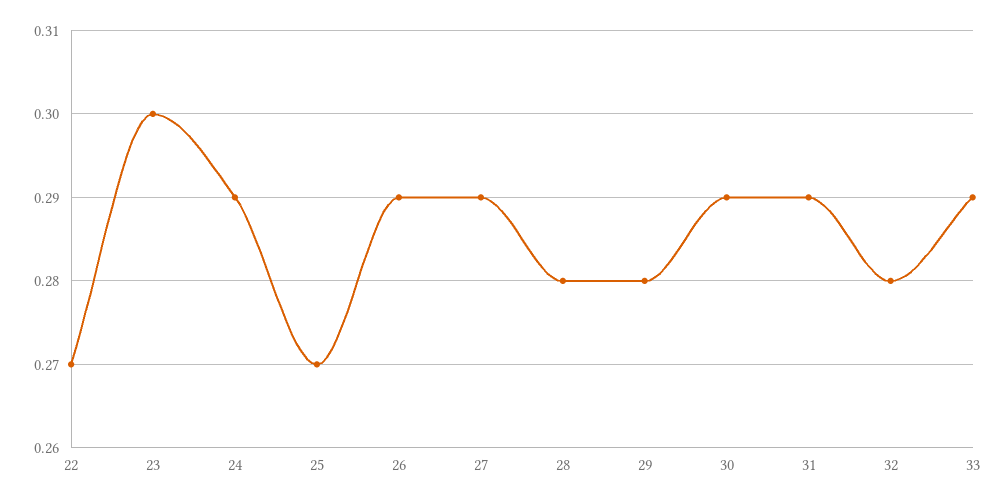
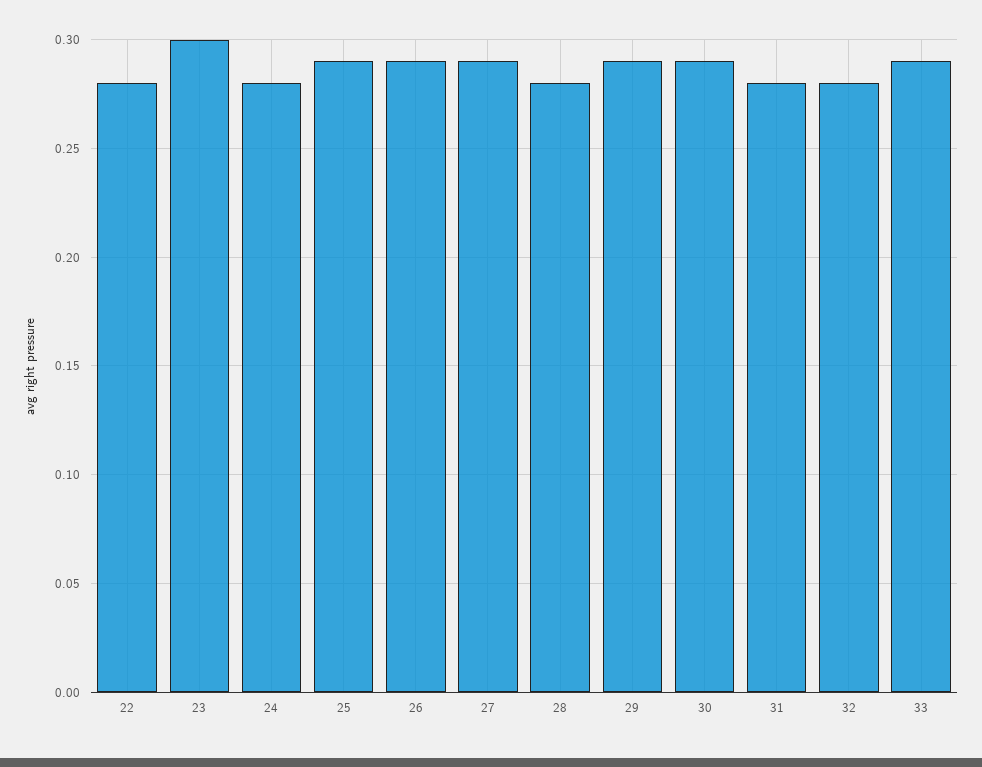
22: 0.27 -> 0.28
24: 0.29 -> 0.28
25: 0.27 -> 0.29
29: 0.28 -> 0.29
31: 0.29 -> 0.28

